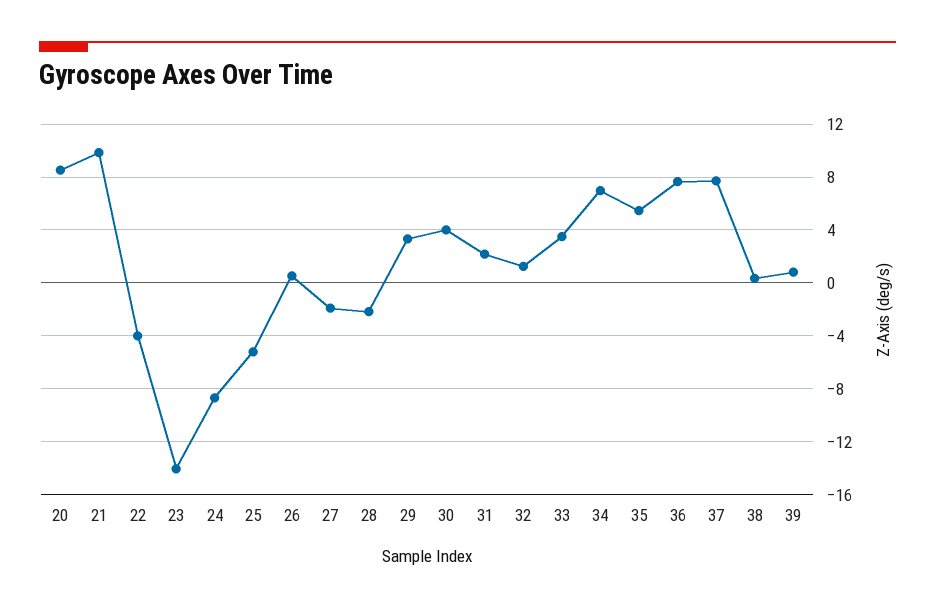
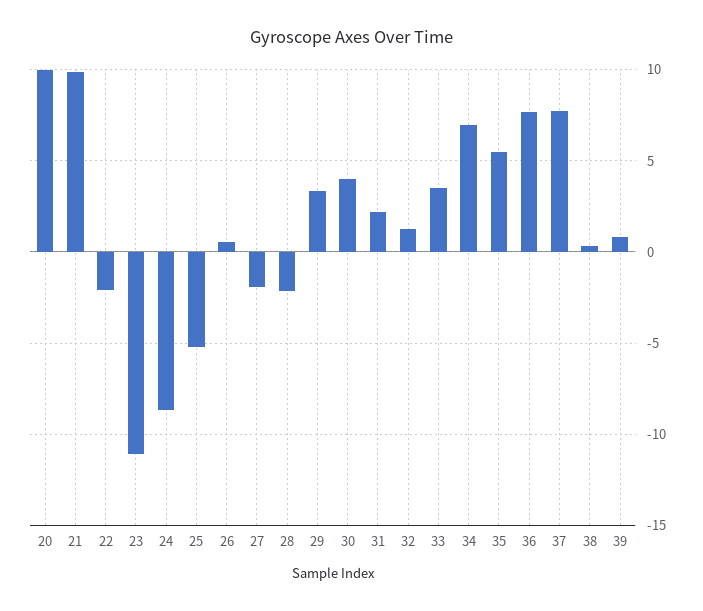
20: 8.5 -> 10
22: -4 -> -2
23: -14 -> -11

